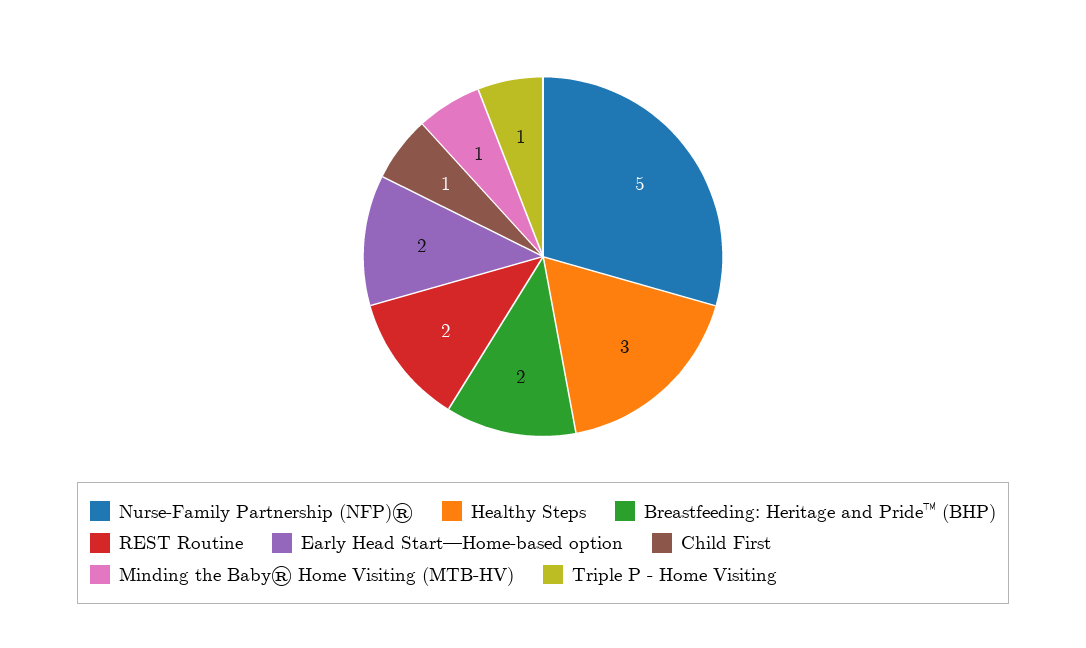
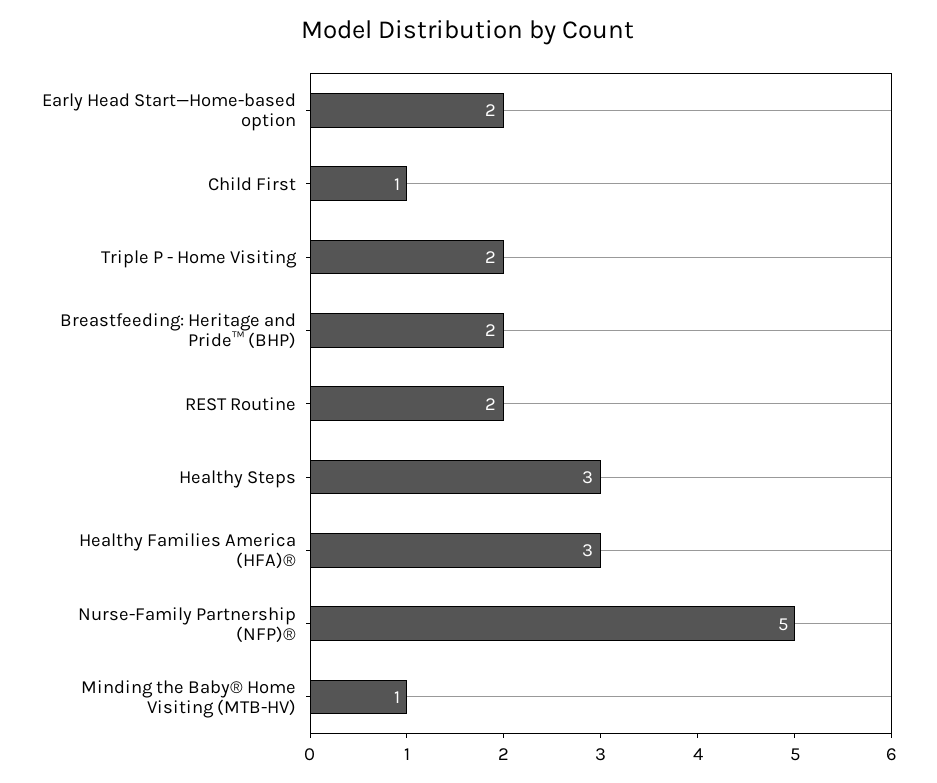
Triple P - Home Visiting: 1 -> 2
Healthy Families America (HFA)®: none -> 3

